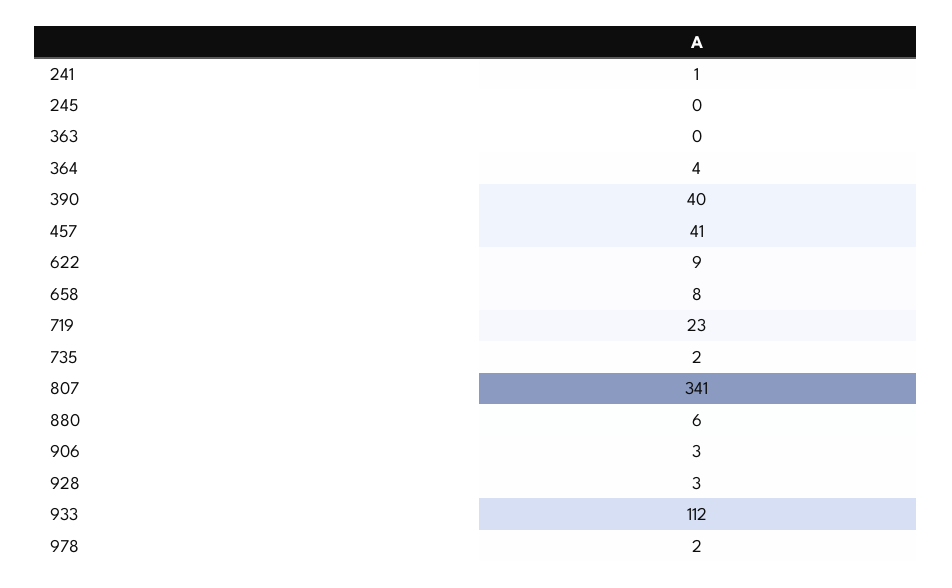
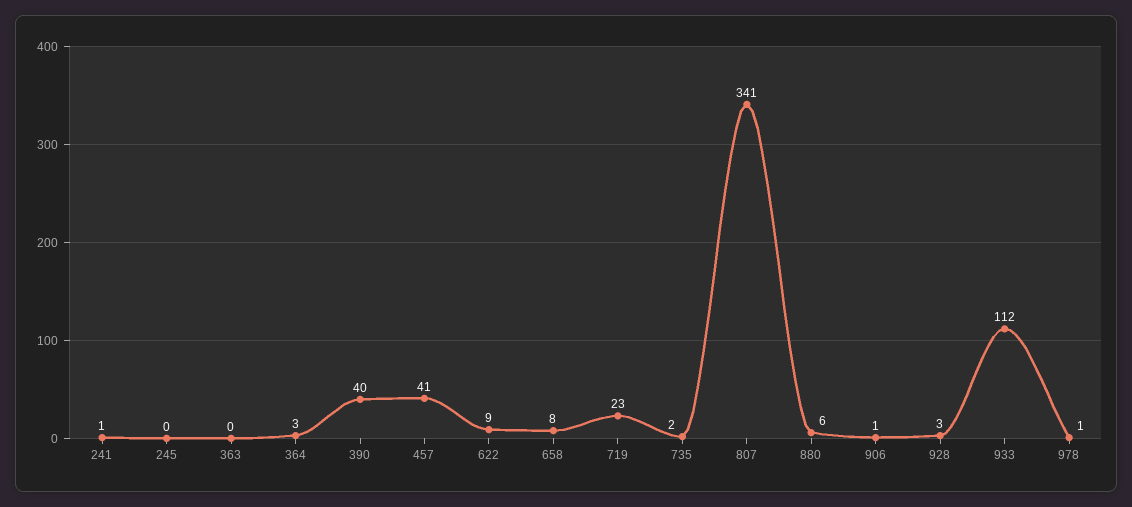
364: 4 -> 3
906: 3 -> 1
978: 2 -> 1

